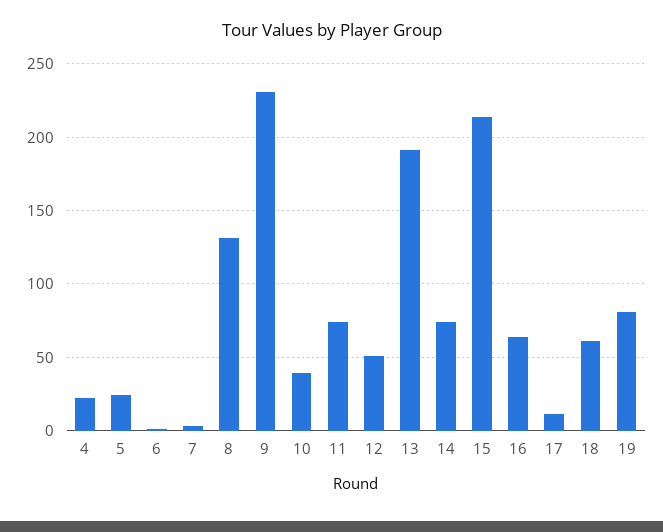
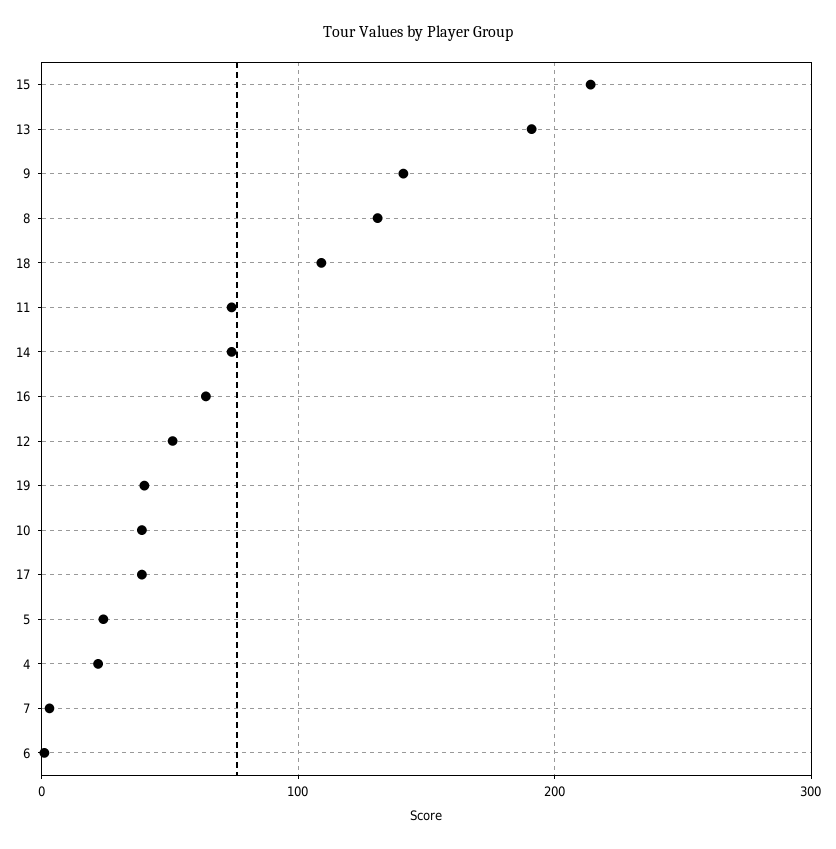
9: 230 -> 140
17: 10 -> 40
18: 60 -> 110
19: 80 -> 40

